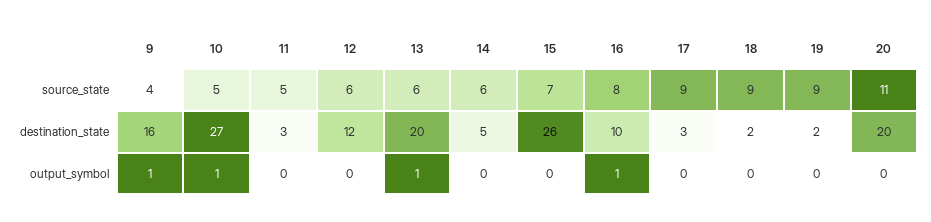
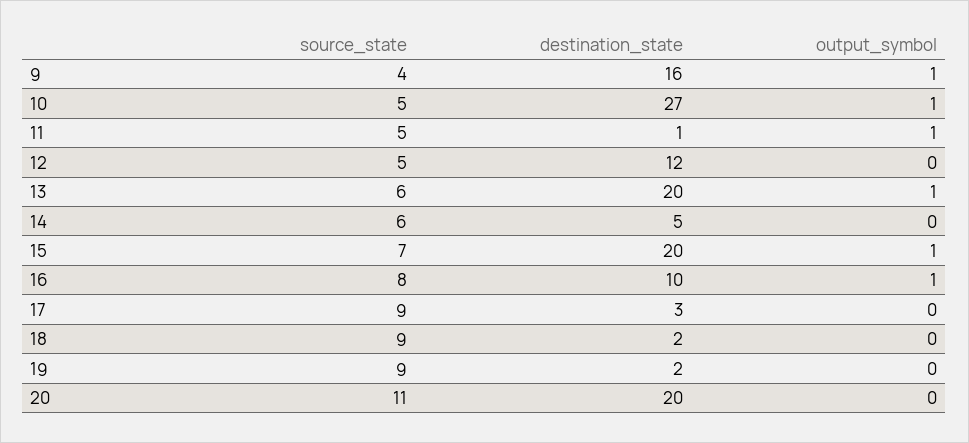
12, source_state: 6 -> 5
11, destination_state: 3 -> 1
15, destination_state: 26 -> 20
11, output_symbol: 0 -> 1
15, output_symbol: 0 -> 1

